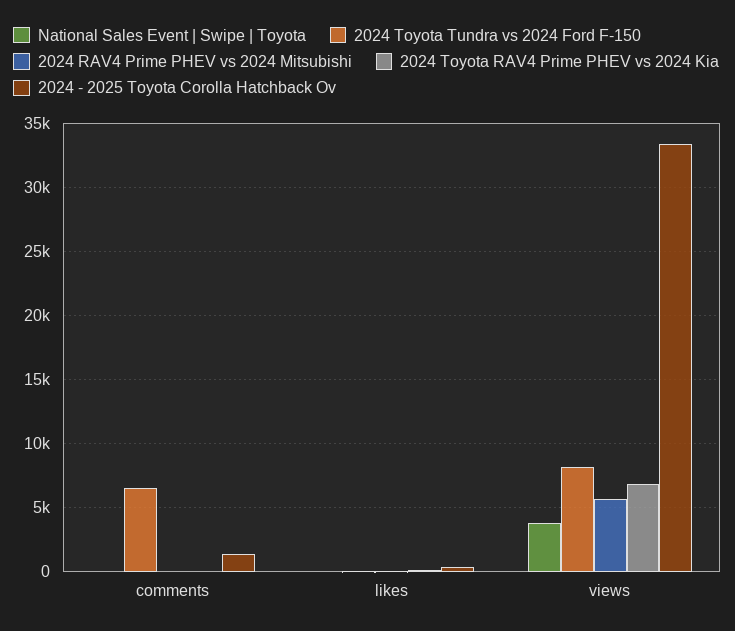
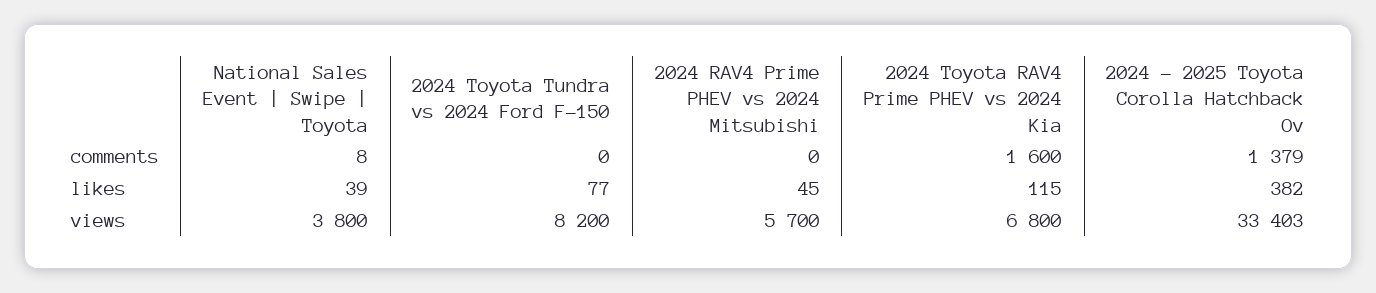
2024 Toyota Tundra vs 2024 Ford F-150, comments: 6500 -> 0
2024 Toyota RAV4 Prime PHEV vs 2024 Kia, comments: 0 -> 1600

